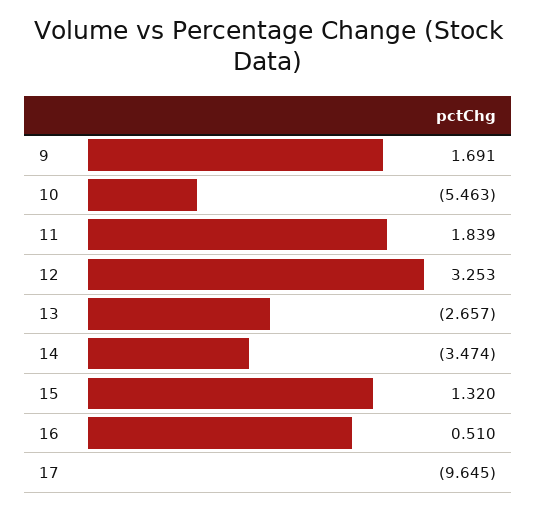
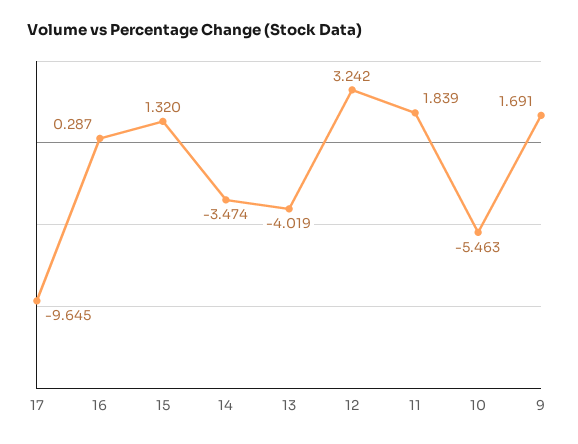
12: 3.253 -> 3.242
13: -2.657 -> -4.019
16: 0.51 -> 0.287

